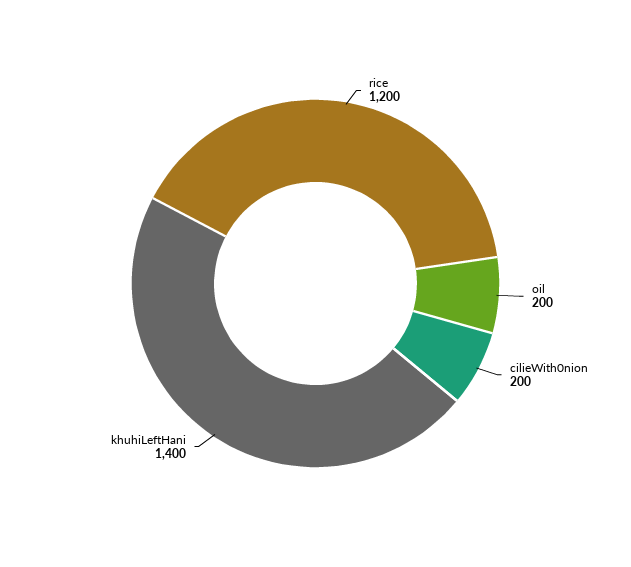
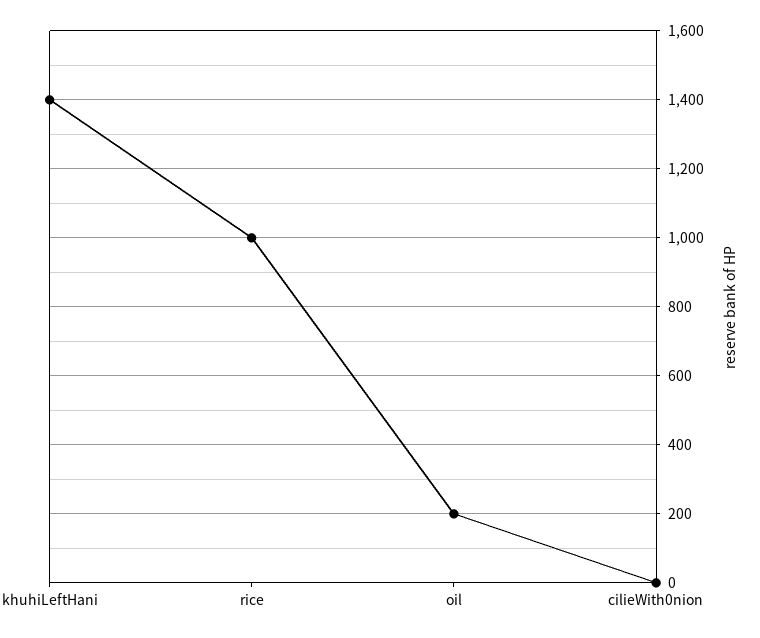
rice: 1200 -> 1000
cilieWith0nion: 200 -> 0

